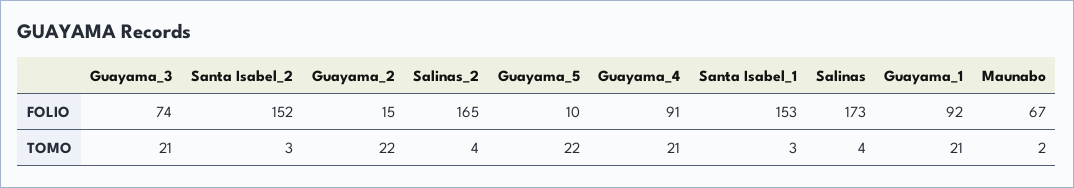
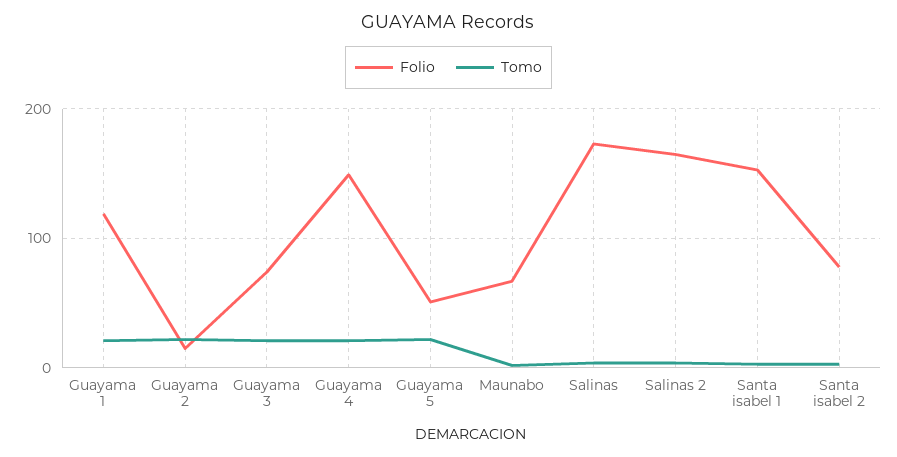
FOLIO, Santa Isabel_2: 152 -> 80
FOLIO, Guayama_5: 10 -> 50
FOLIO, Guayama_4: 91 -> 150
FOLIO, Guayama_1: 92 -> 120

